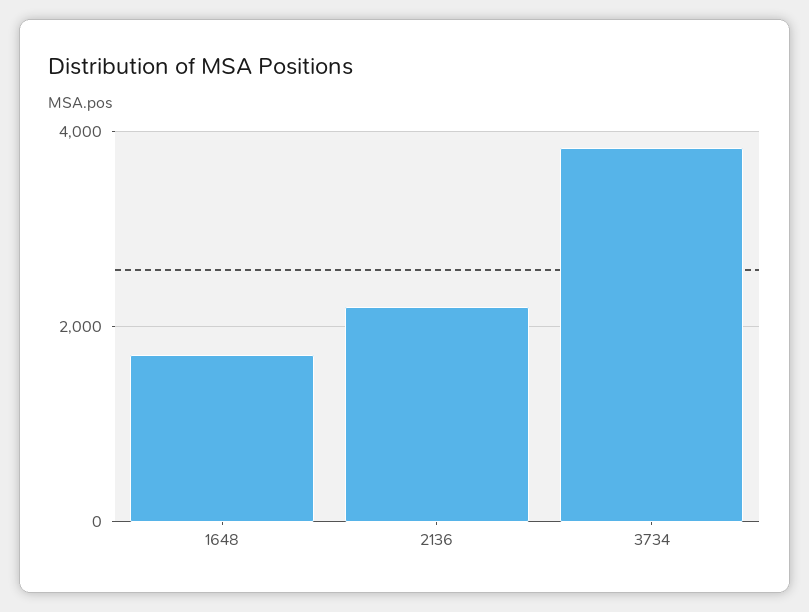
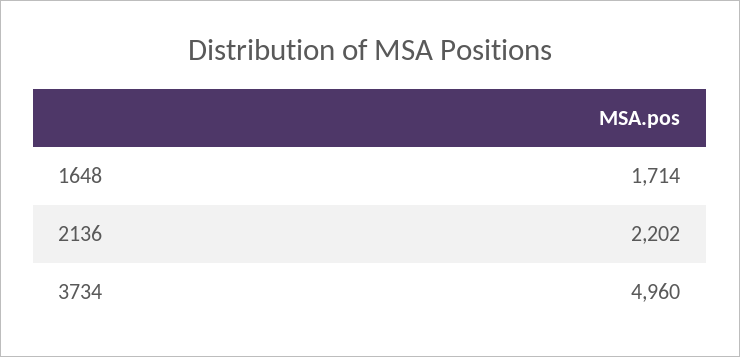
3734: 3800 -> 4960

